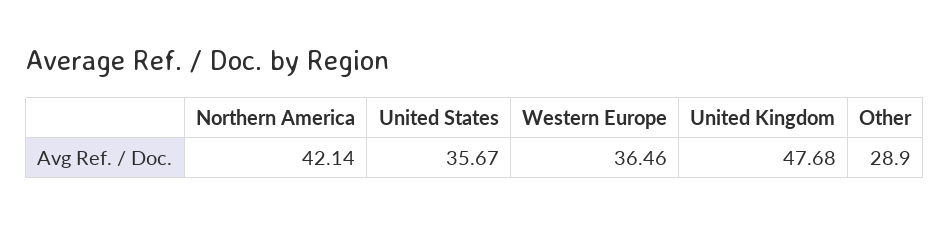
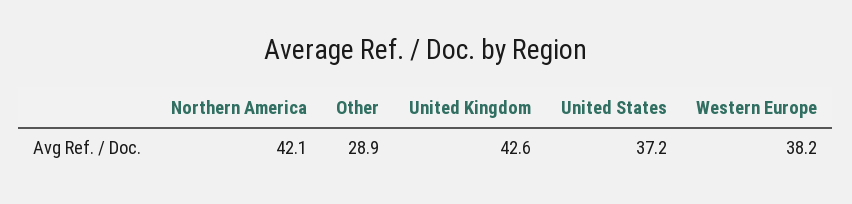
United States: 35.67 -> 37.2
Western Europe: 36.46 -> 38.2
United Kingdom: 47.68 -> 42.6

